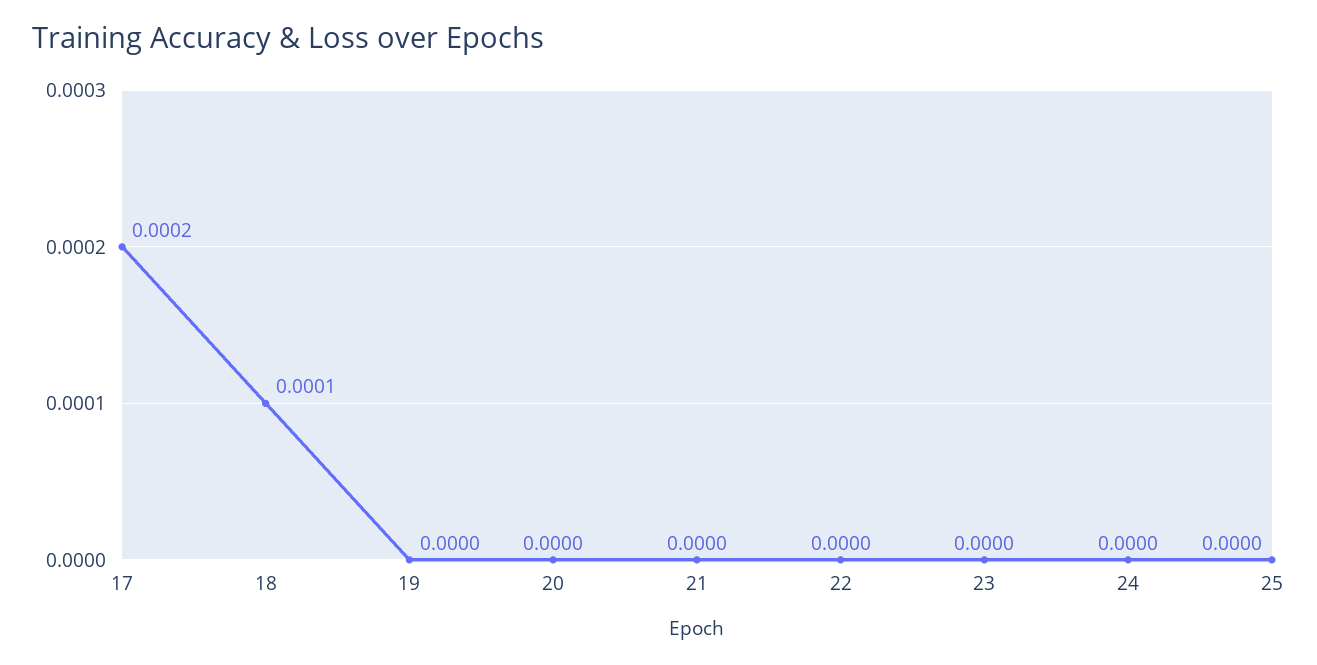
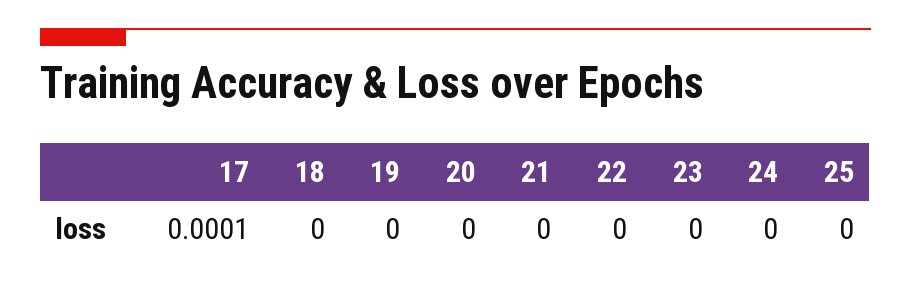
17: 0.0002 -> 0.0001
18: 0.0001 -> 0

